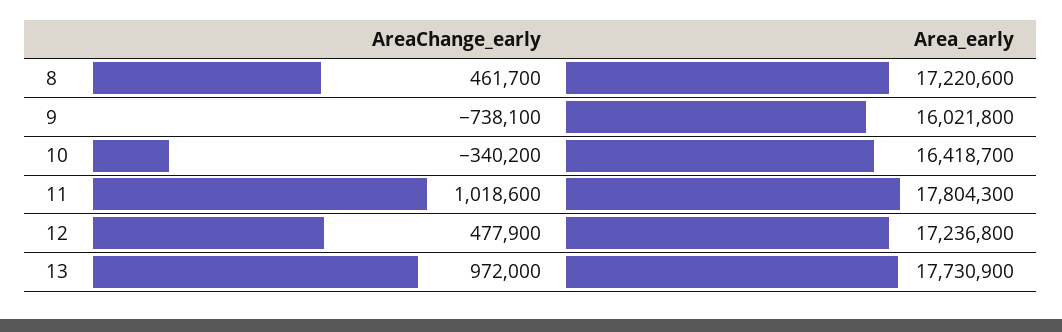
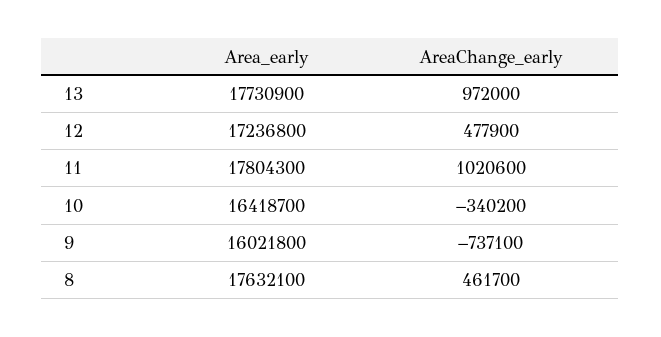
Area_early, 8: 17220600 -> 17632100
AreaChange_early, 9: -738100 -> -737100
AreaChange_early, 11: 1018600 -> 1020600

